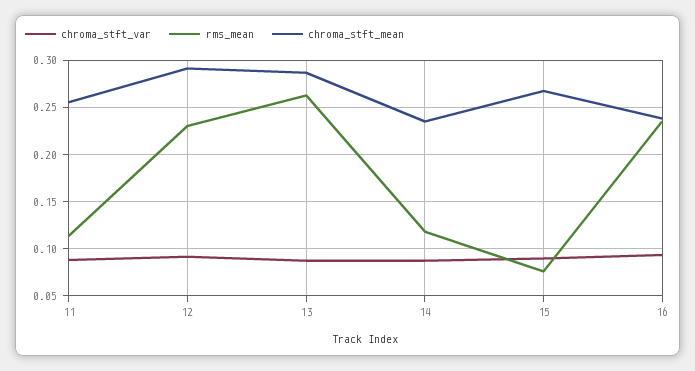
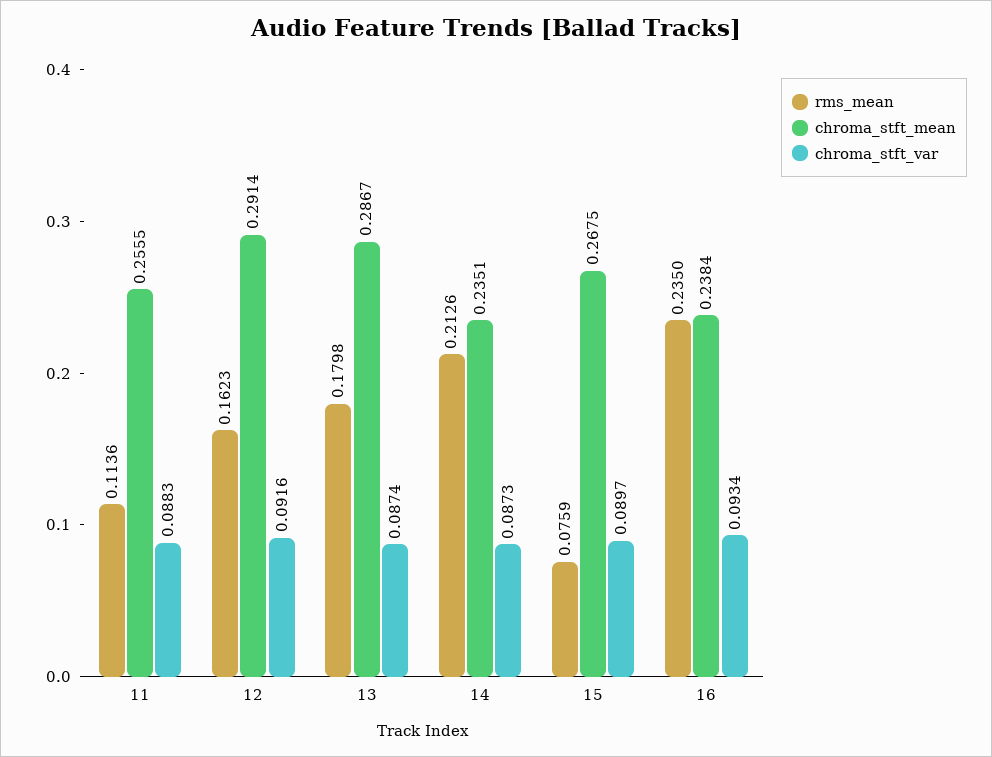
rms_mean, 12: 0.23 -> 0.1623
rms_mean, 13: 0.26 -> 0.1798
rms_mean, 14: 0.12 -> 0.2126

